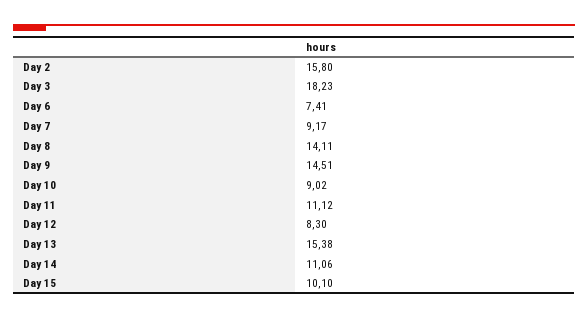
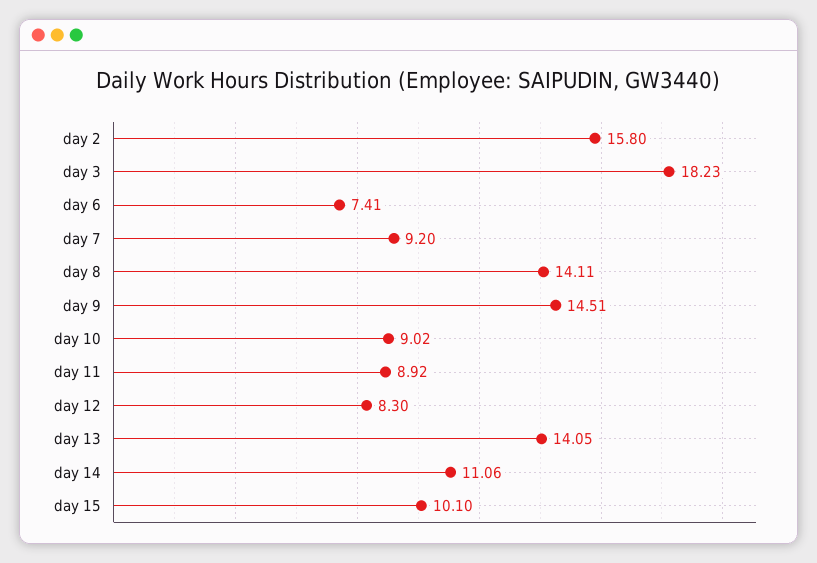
Day 7: 9.17 -> 9.2
Day 11: 11.12 -> 8.92
Day 13: 15.38 -> 14.05

